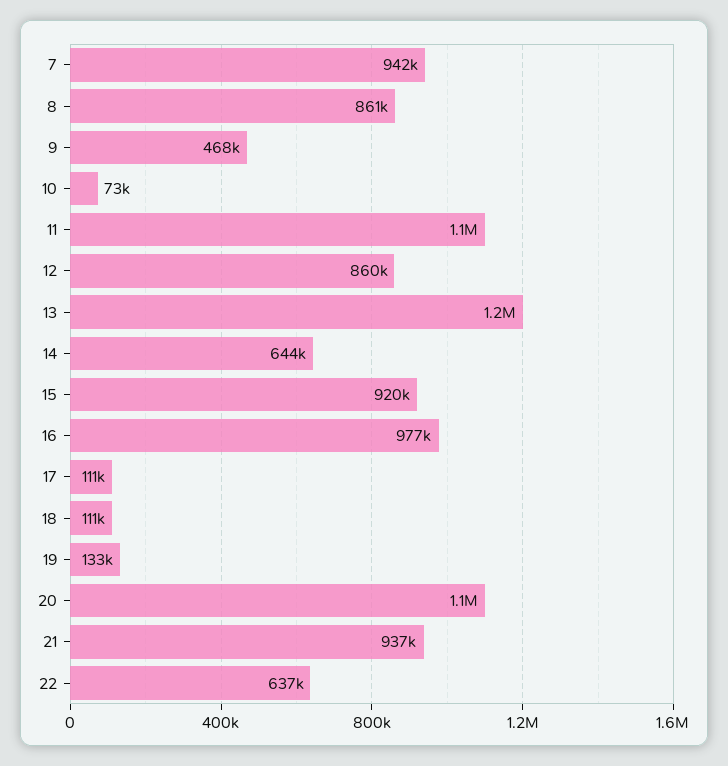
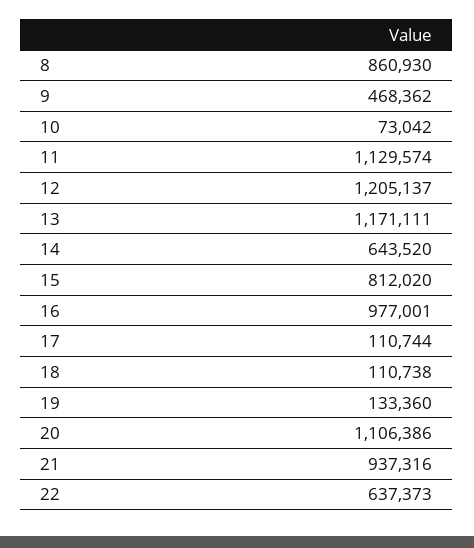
7: 942000 -> none
12: 860000 -> 1205137
15: 920000 -> 812020

